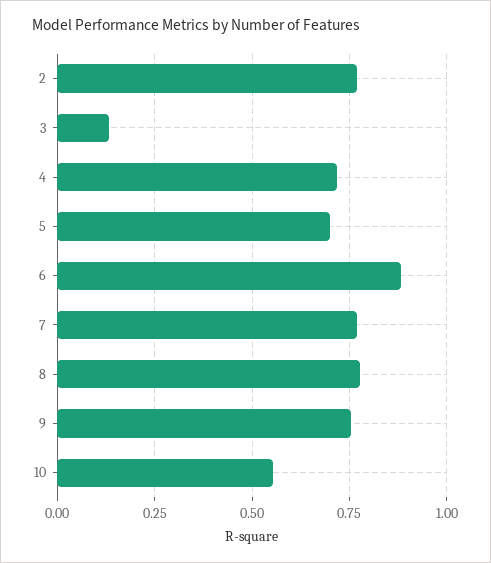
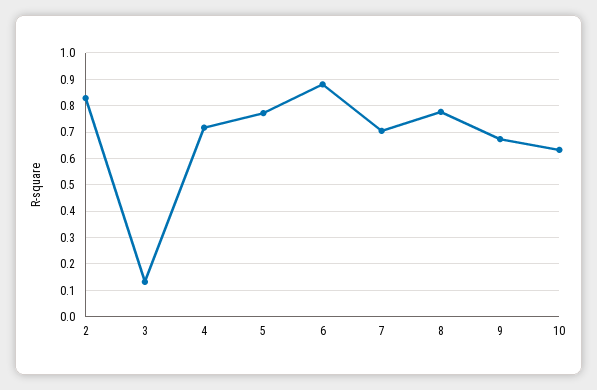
2: 0.775 -> 0.825
5: 0.7 -> 0.775
7: 0.775 -> 0.7
9: 0.75 -> 0.675
10: 0.55 -> 0.625

